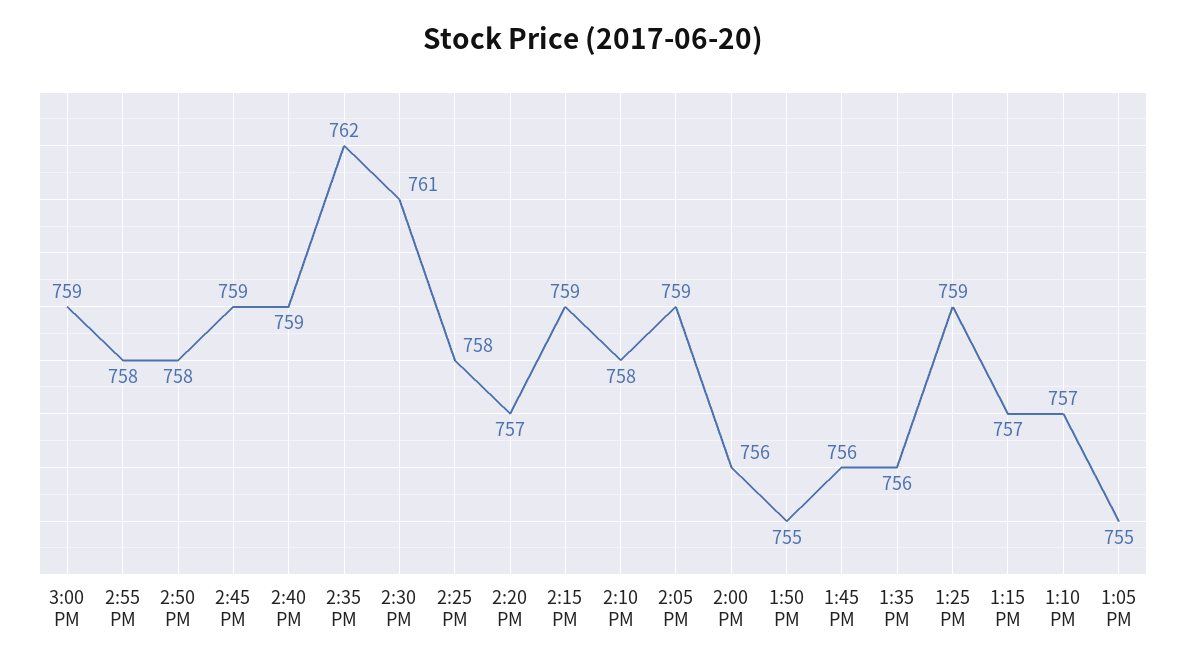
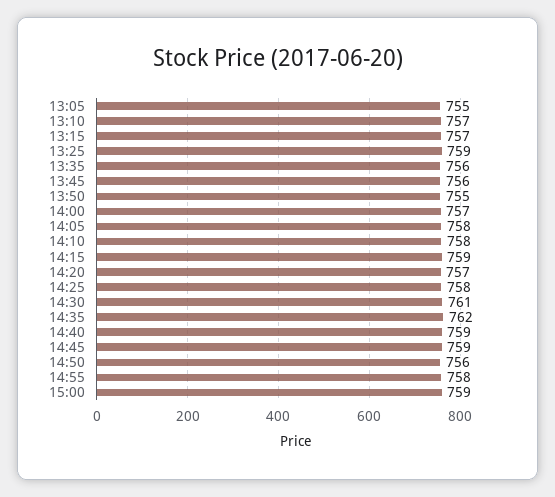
2:50 PM: 758 -> 756
2:05 PM: 759 -> 758
2:00 PM: 756 -> 757

